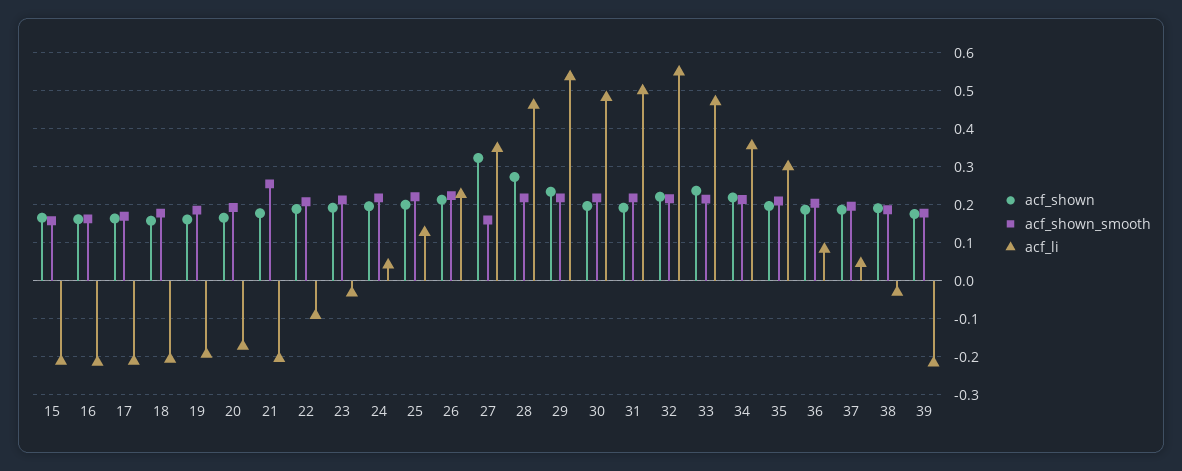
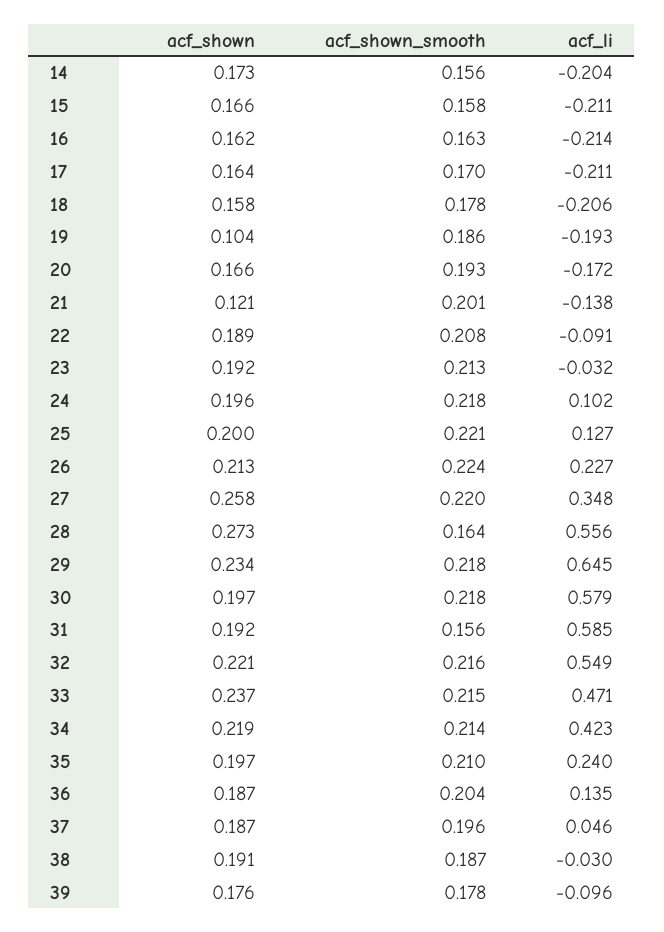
acf_shown, 19: 0.16 -> 0.104
acf_shown, 21: 0.18 -> 0.121
acf_shown_smooth, 21: 0.26 -> 0.201
acf_li, 21: -0.2 -> -0.138
acf_li, 24: 0.04 -> 0.102
acf_shown, 27: 0.32 -> 0.258
acf_shown_smooth, 27: 0.16 -> 0.22
acf_shown_smooth, 28: 0.22 -> 0.164
acf_li, 28: 0.46 -> 0.556
acf_li, 29: 0.54 -> 0.645
acf_li, 30: 0.48 -> 0.579
acf_shown_smooth, 31: 0.22 -> 0.156
acf_li, 31: 0.5 -> 0.585
acf_li, 34: 0.36 -> 0.423
acf_li, 35: 0.3 -> 0.24
acf_li, 36: 0.08 -> 0.135
acf_li, 39: -0.22 -> -0.096
acf_shown, 14: none -> 0.173
acf_shown_smooth, 14: none -> 0.156
acf_li, 14: none -> -0.204

